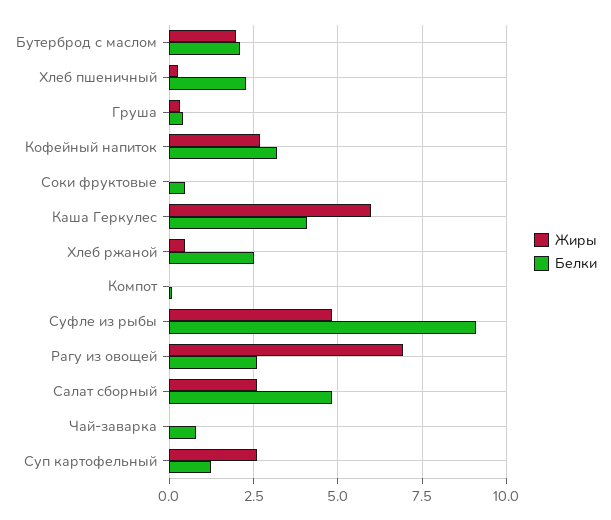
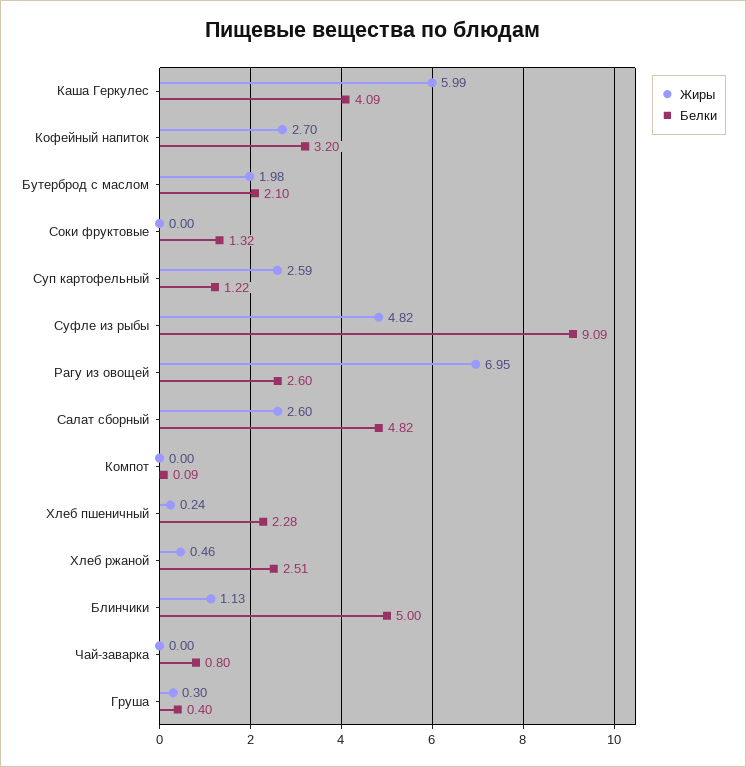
Белки, Соки фруктовые: 0.5 -> 1.32
Жиры, Блинчики: none -> 1.13
Белки, Блинчики: none -> 5

